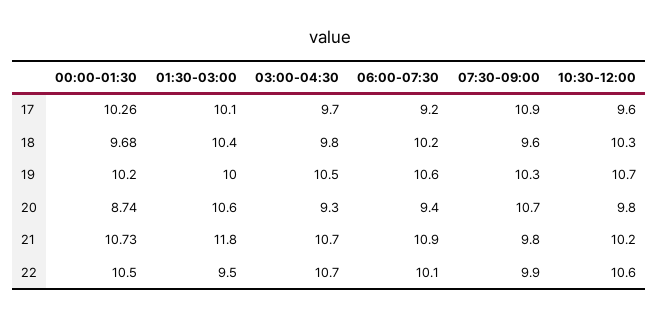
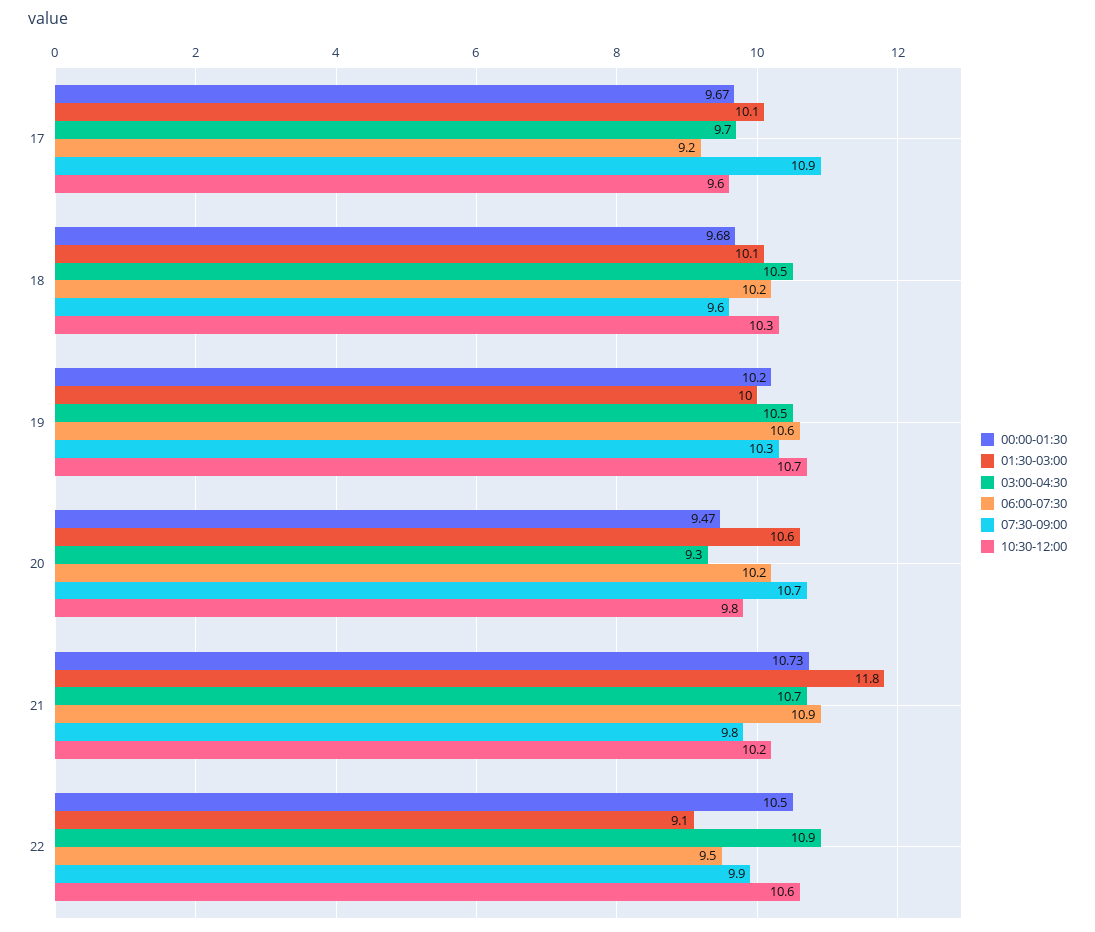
00:00-01:30, 17: 10.26 -> 9.67
01:30-03:00, 18: 10.4 -> 10.1
03:00-04:30, 18: 9.8 -> 10.5
00:00-01:30, 20: 8.74 -> 9.47
06:00-07:30, 20: 9.4 -> 10.2
01:30-03:00, 22: 9.5 -> 9.1
03:00-04:30, 22: 10.7 -> 10.9
06:00-07:30, 22: 10.1 -> 9.5

